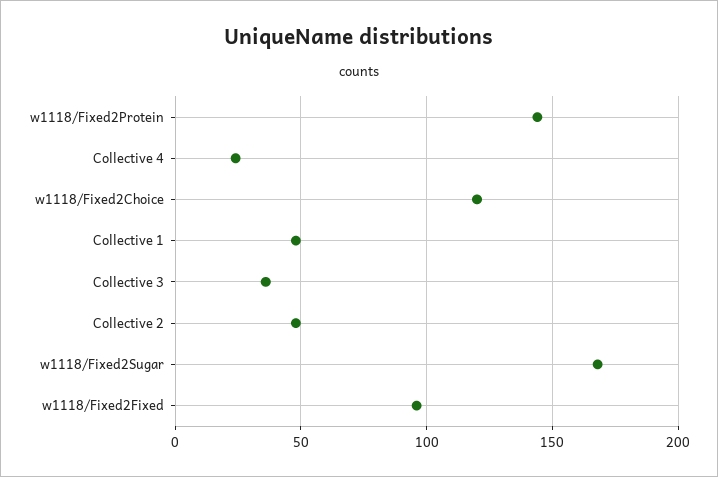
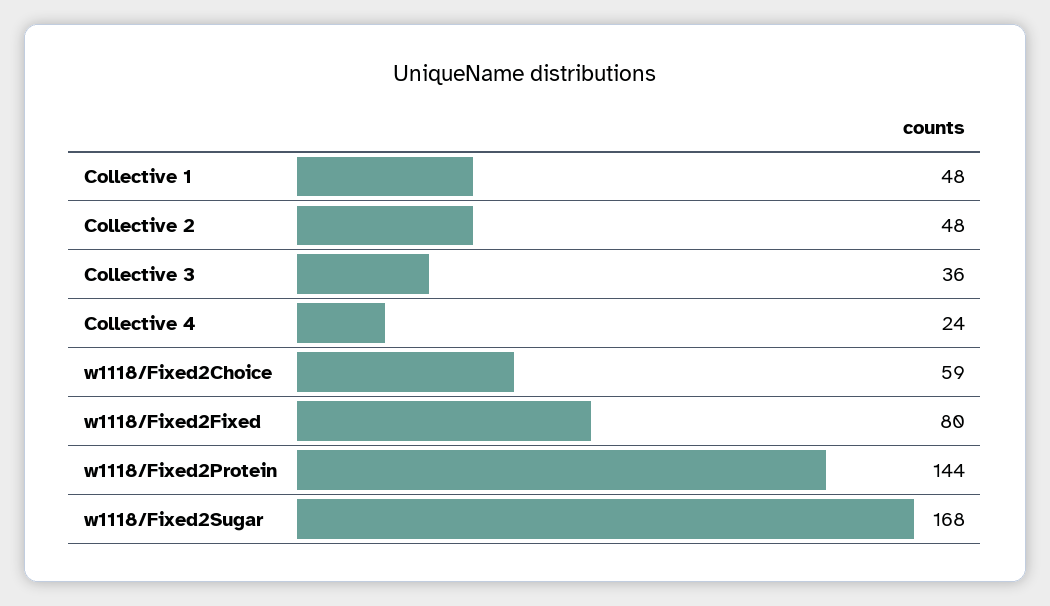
w1118/Fixed2Choice: 120 -> 59
w1118/Fixed2Fixed: 95 -> 80

